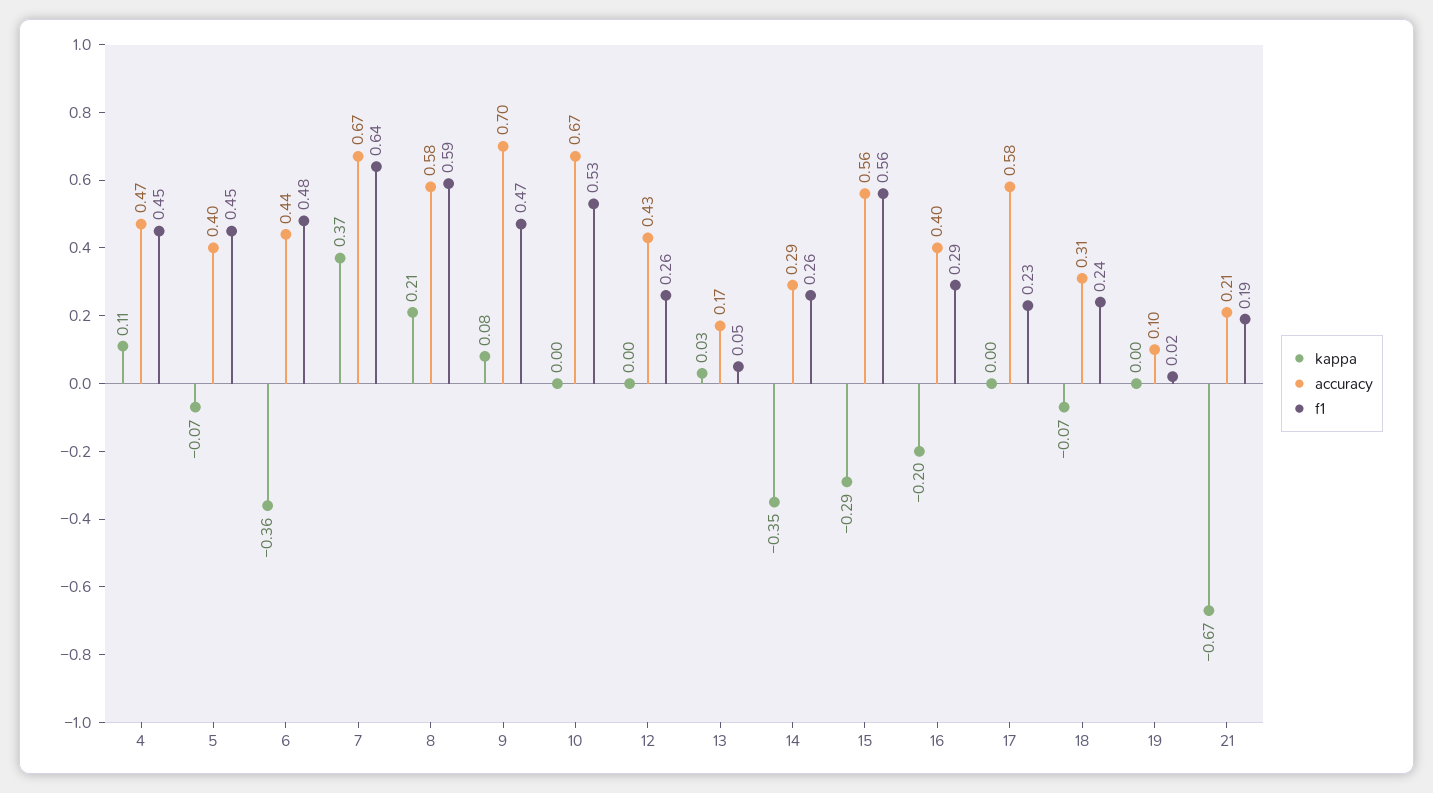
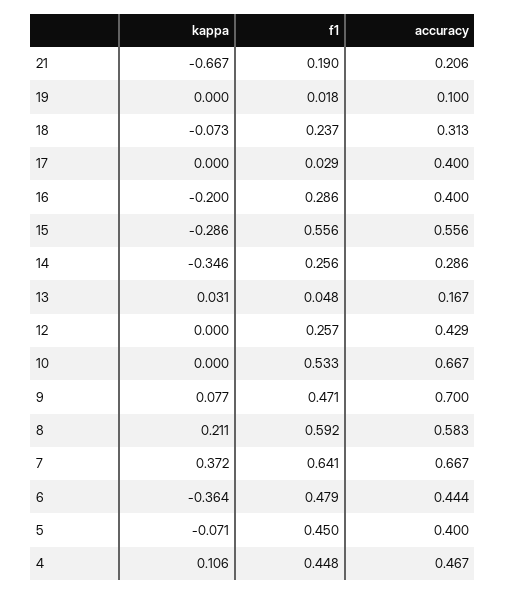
accuracy, 17: 0.58 -> 0.4
f1, 17: 0.23 -> 0.029

